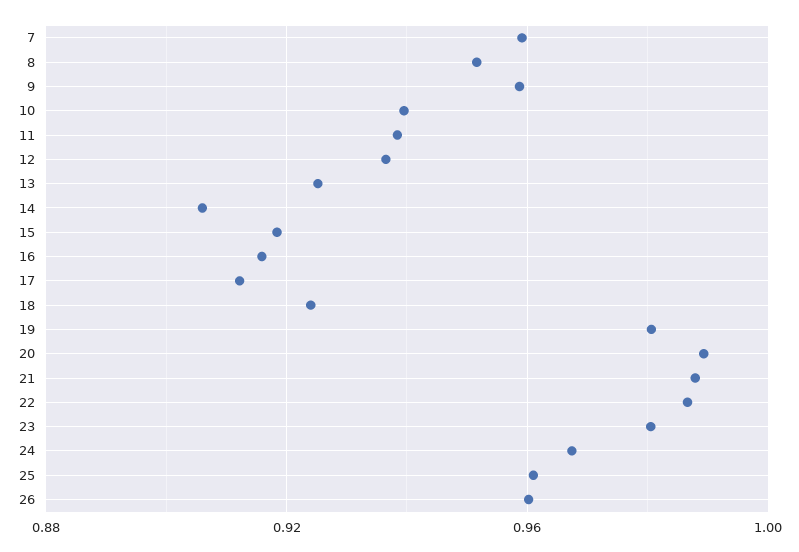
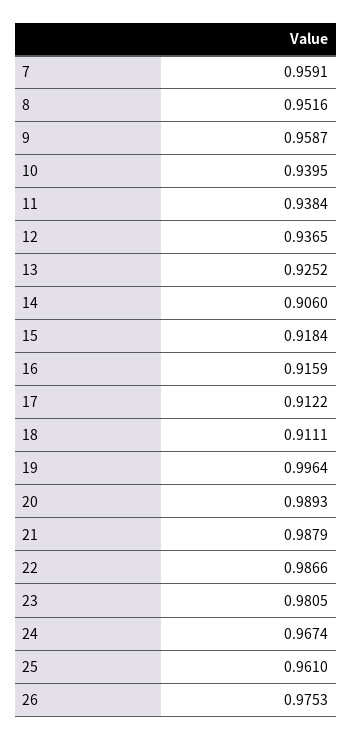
18: 0.925 -> 0.9111
19: 0.98 -> 0.9964
26: 0.96 -> 0.9753

